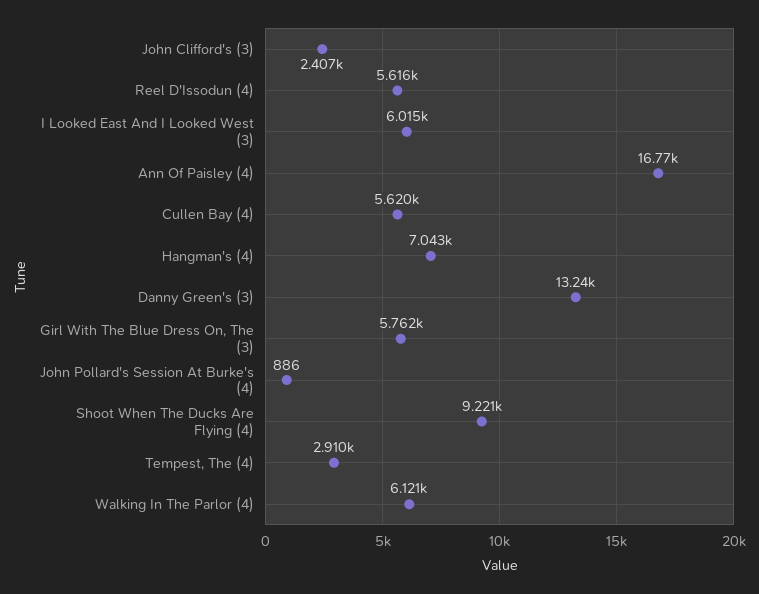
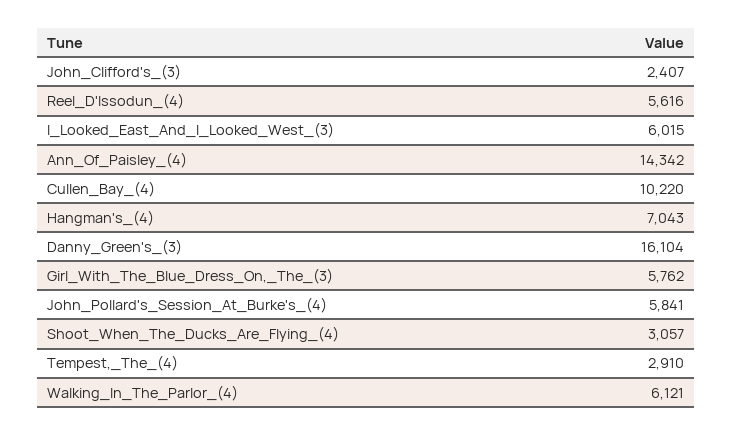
Ann Of Paisley (4): 16770 -> 14342
Cullen Bay (4): 5620 -> 10220
Danny Green's (3): 13240 -> 16104
John Pollard's Session At Burke's (4): 886 -> 5841
Shoot When The Ducks Are Flying (4): 9221 -> 3057

